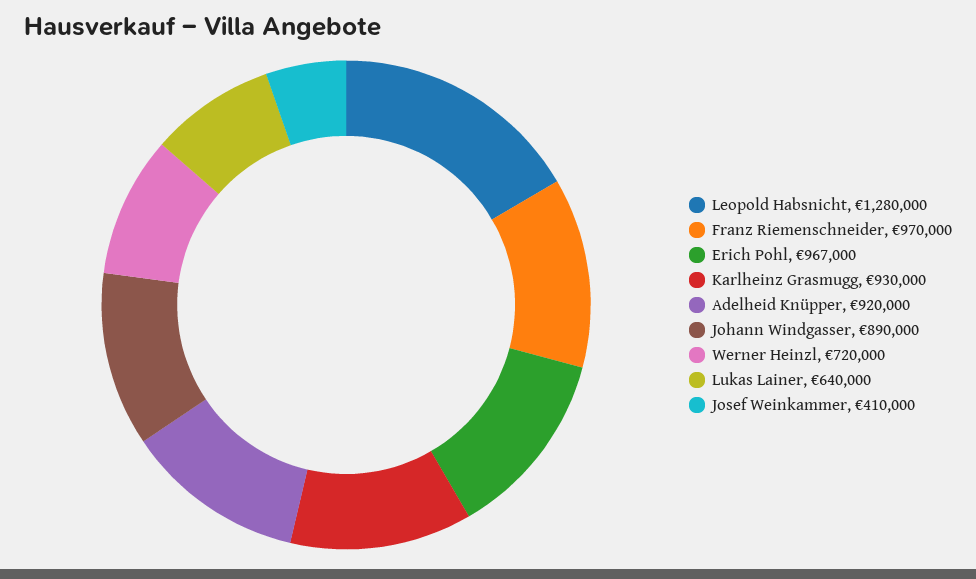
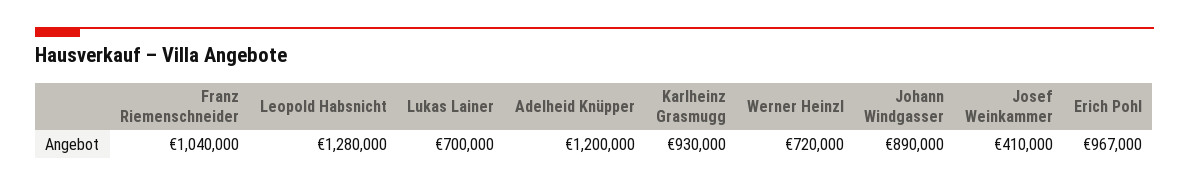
Franz Riemenschneider: 970000 -> 1040000
Adelheid Knüpper: 920000 -> 1200000
Lukas Lainer: 640000 -> 700000

